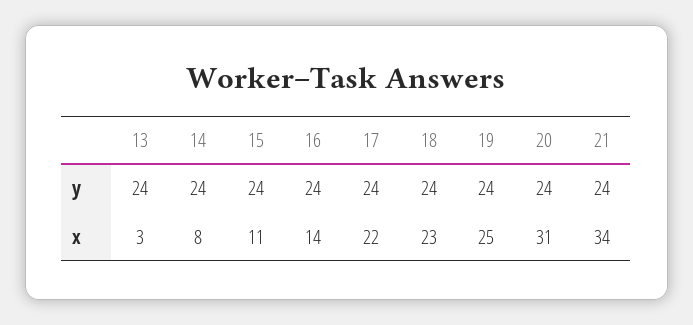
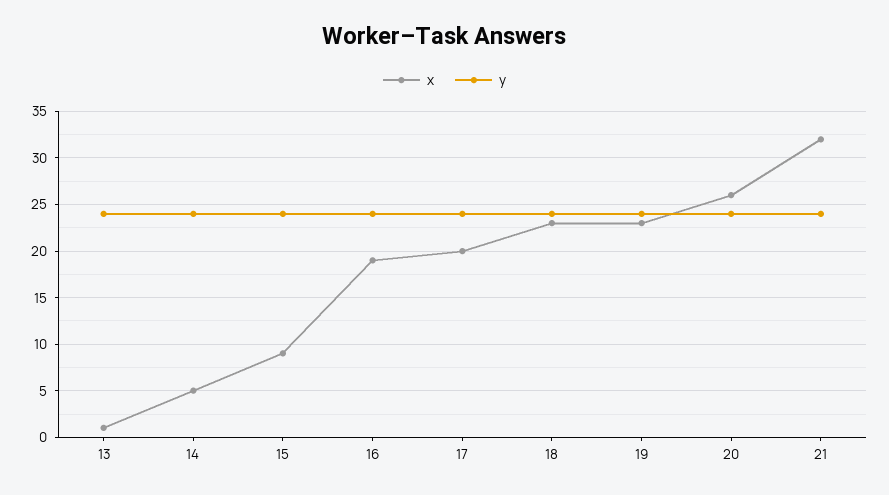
x, 13: 3 -> 1
x, 14: 8 -> 5
x, 15: 11 -> 9
x, 16: 14 -> 19
x, 17: 22 -> 20
x, 19: 25 -> 23
x, 20: 31 -> 26
x, 21: 34 -> 32

